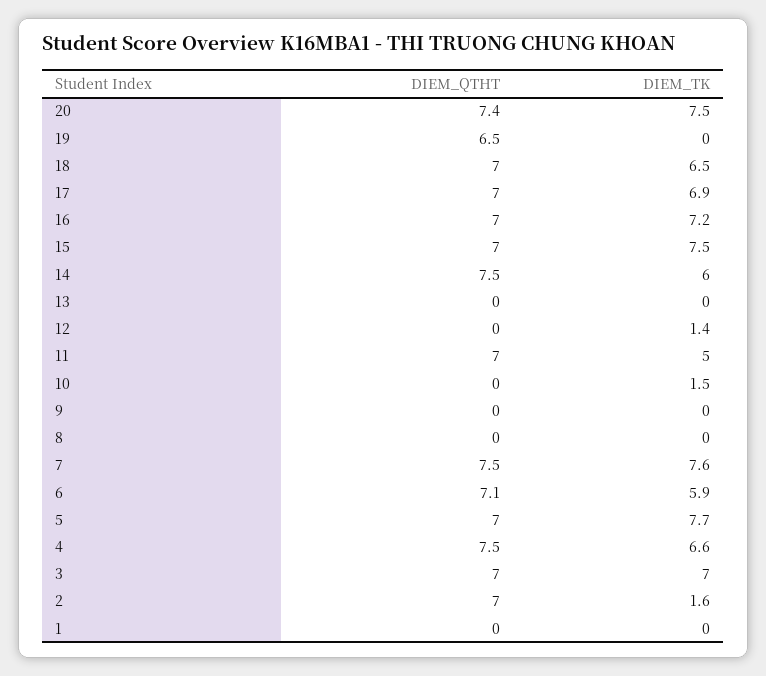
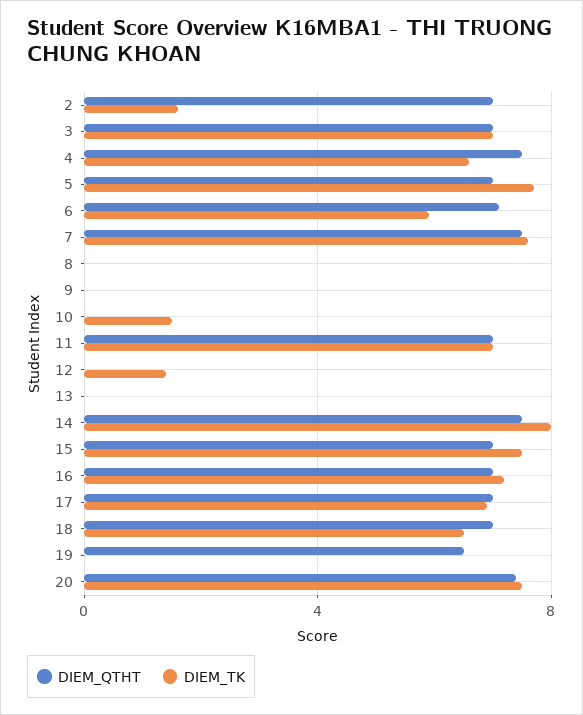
DIEM_TK, 14: 6 -> 8
DIEM_TK, 11: 5 -> 7
DIEM_QTHT, 1: 0 -> none
DIEM_TK, 1: 0 -> none

